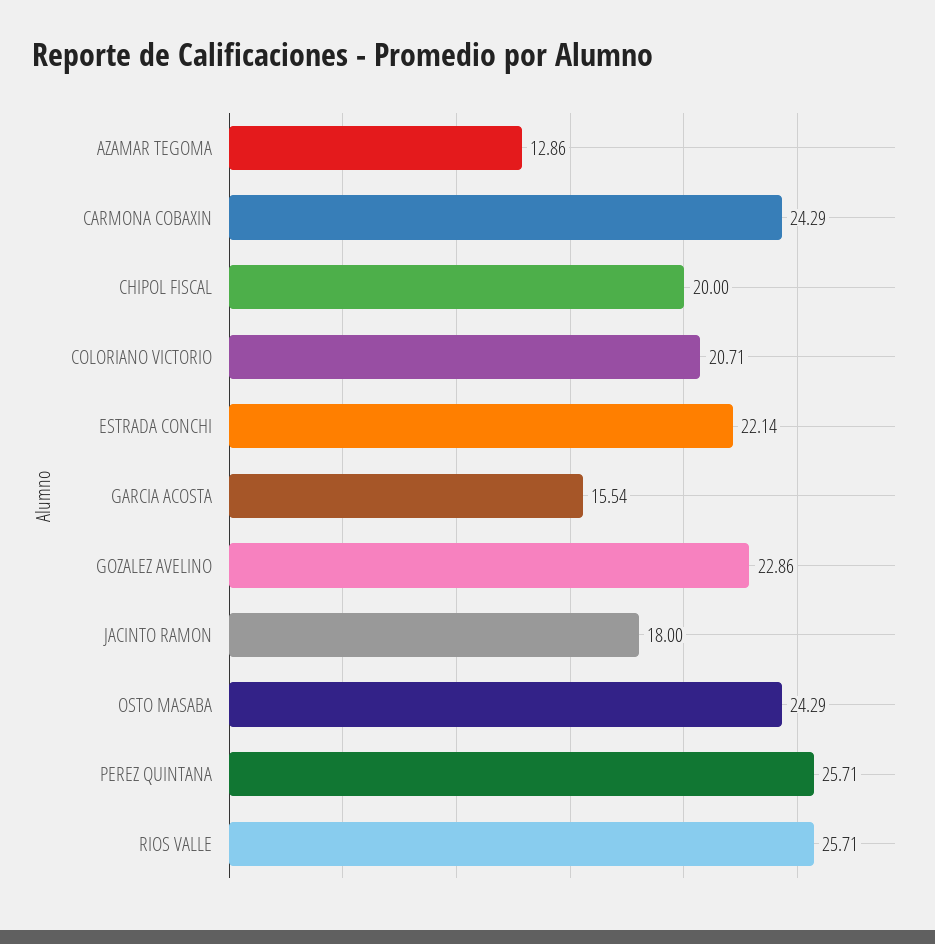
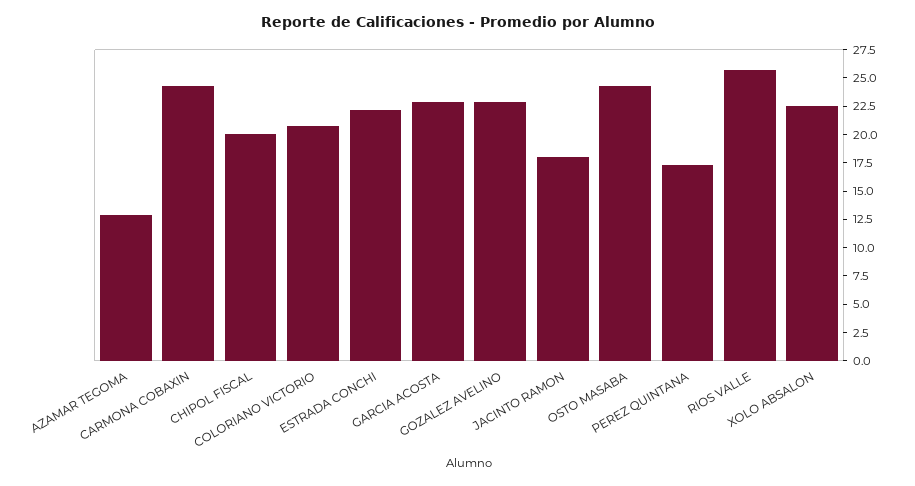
GARCIA ACOSTA: 15.54 -> 22.5
PEREZ QUINTANA: 25.71 -> 17.5
XOLO ABSALON: none -> 22.5

